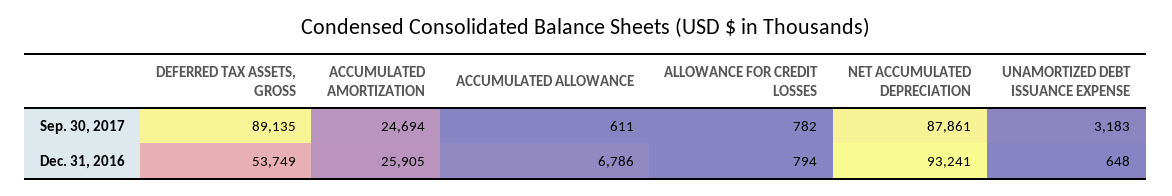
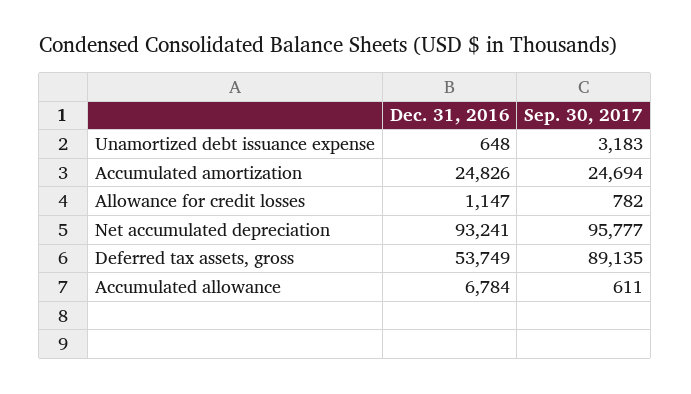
NET ACCUMULATED DEPRECIATION, Sep. 30, 2017: 87861 -> 95777
ACCUMULATED AMORTIZATION, Dec. 31, 2016: 25905 -> 24826
ACCUMULATED ALLOWANCE, Dec. 31, 2016: 6786 -> 6784
ALLOWANCE FOR CREDIT LOSSES, Dec. 31, 2016: 794 -> 1147

